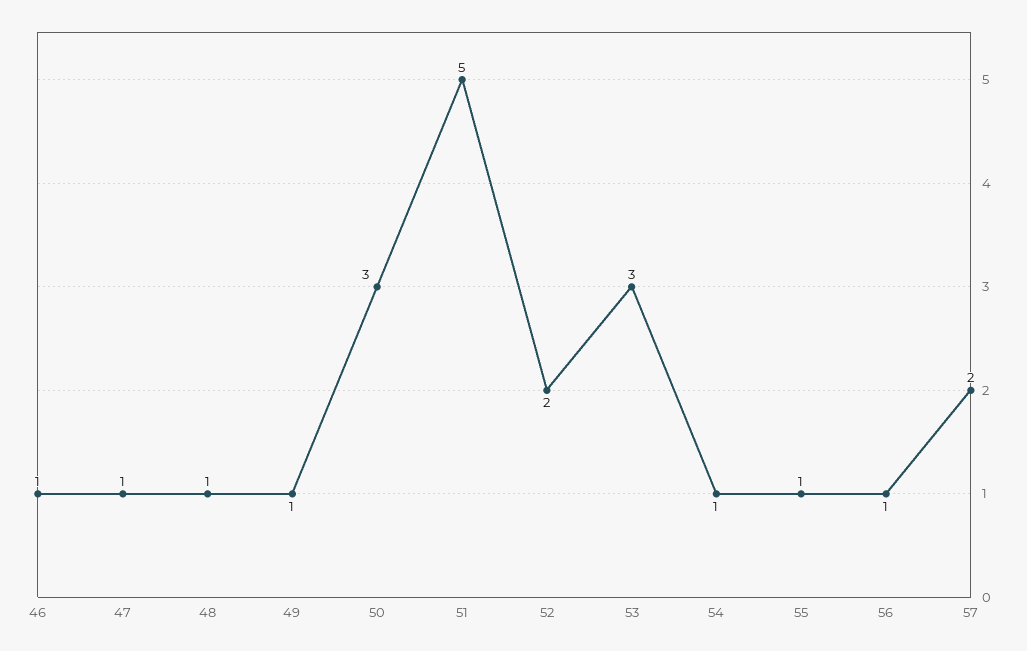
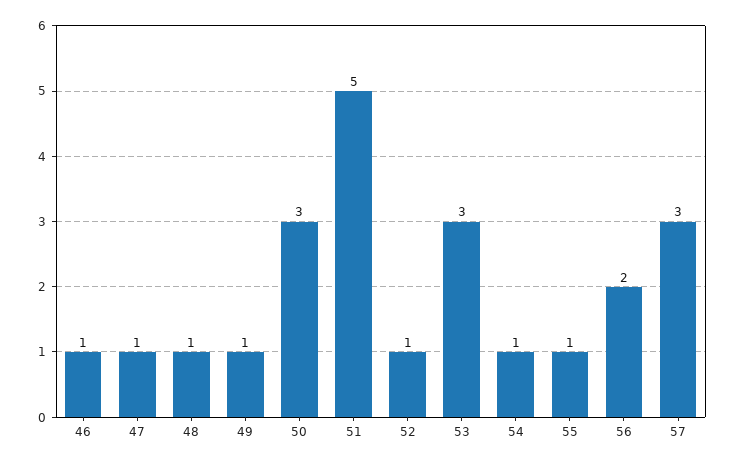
52: 2 -> 1
56: 1 -> 2
57: 2 -> 3

